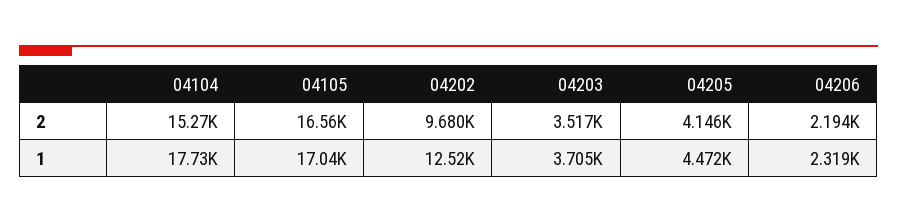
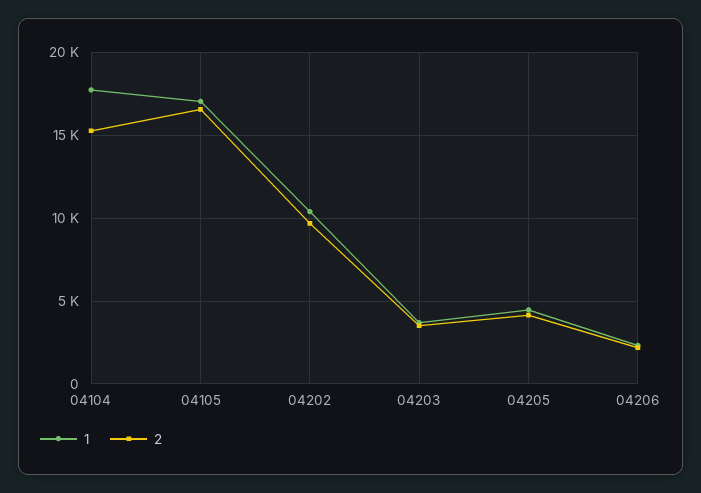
1, 04202: 12520 -> 10500

